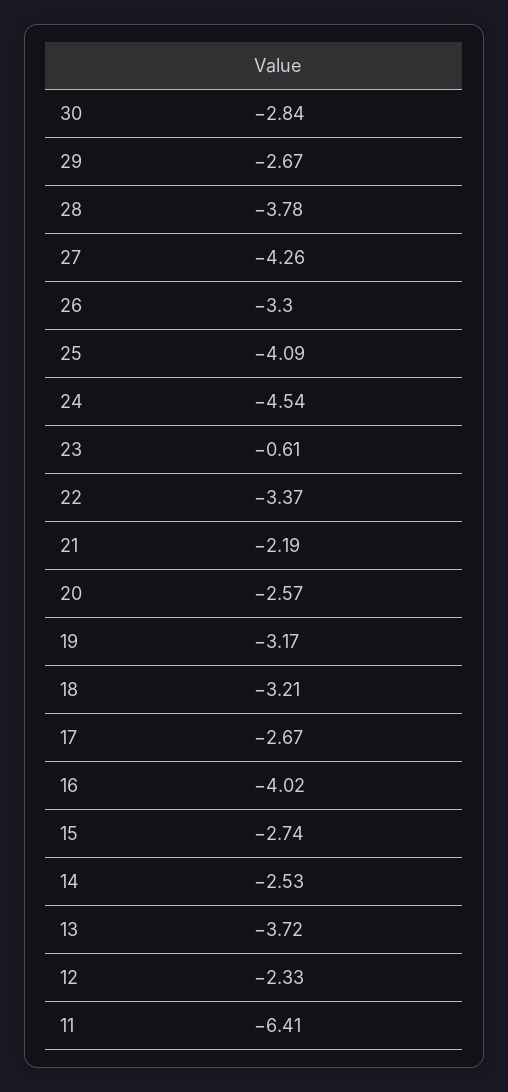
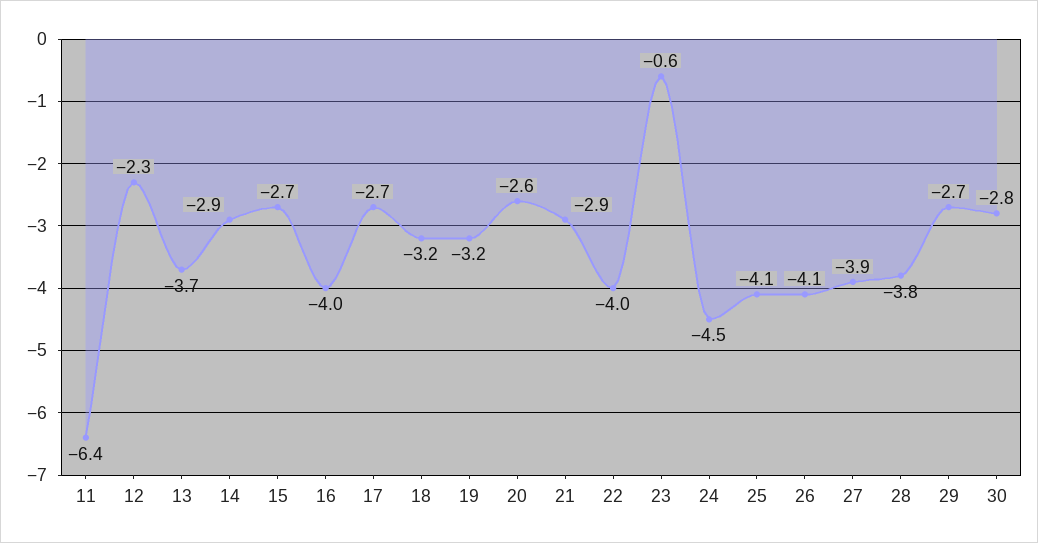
27: -4.26 -> -3.9
26: -3.3 -> -4.1
22: -3.37 -> -4
21: -2.19 -> -2.9
14: -2.53 -> -2.9

